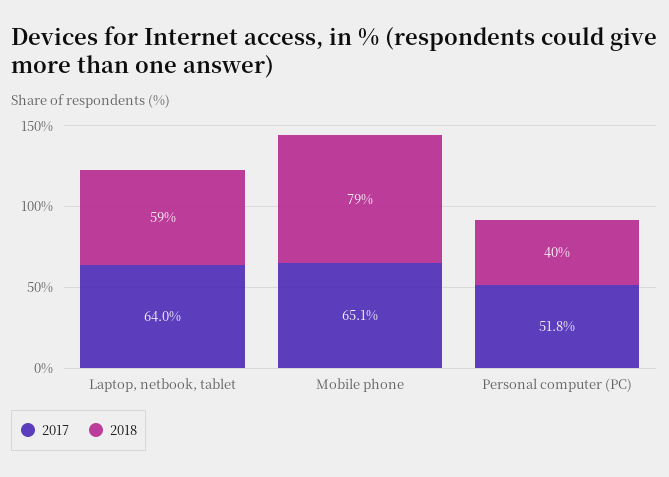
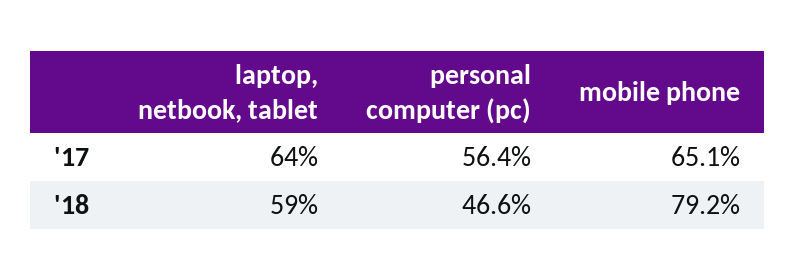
2017, Personal computer (PC): 51.8 -> 56.4
2018, Personal computer (PC): 40 -> 46.6

